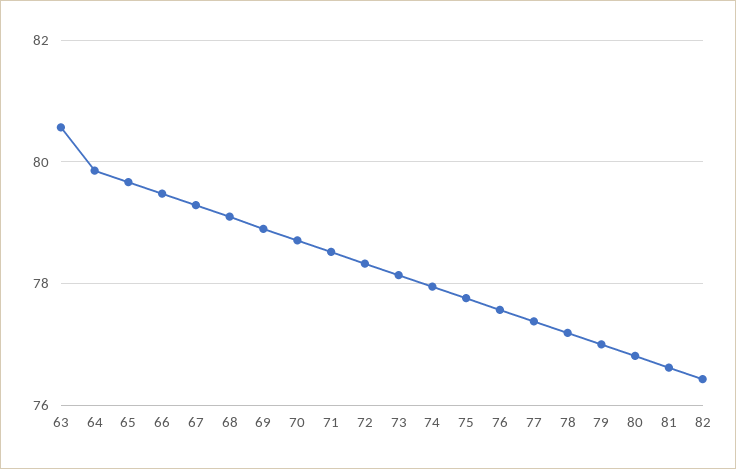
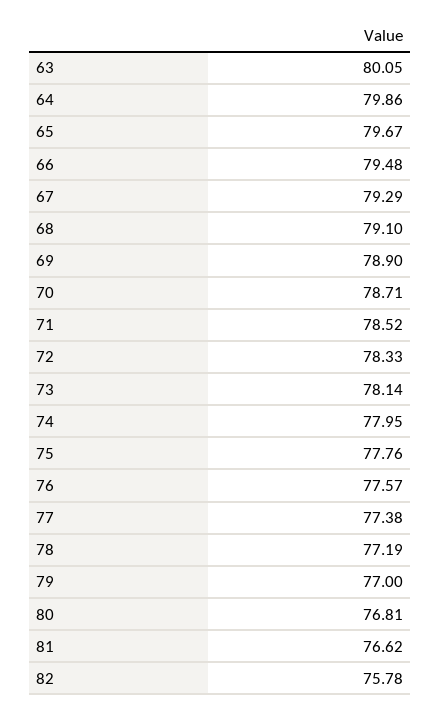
63: 80.6 -> 80.05
82: 76.4 -> 75.78

